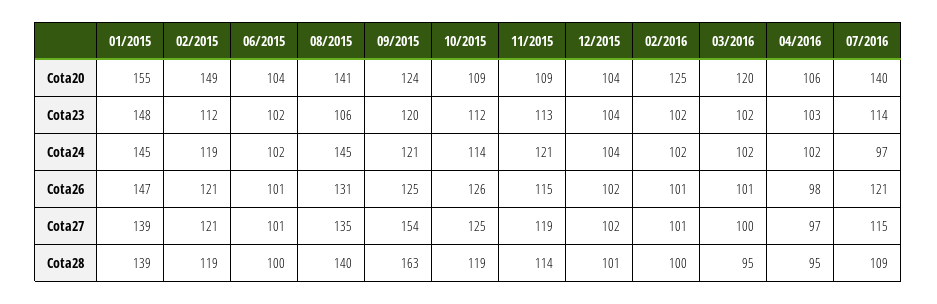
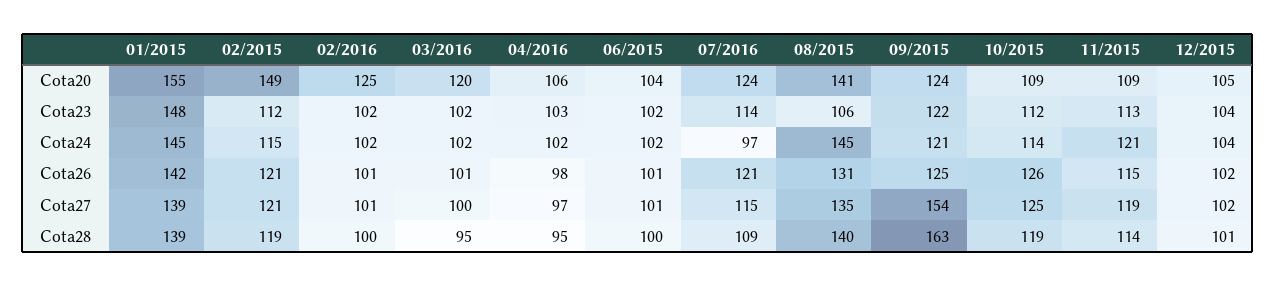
12/2015, Cota20: 104 -> 105
07/2016, Cota20: 140 -> 124
09/2015, Cota23: 120 -> 122
02/2015, Cota24: 119 -> 115
01/2015, Cota26: 147 -> 142

